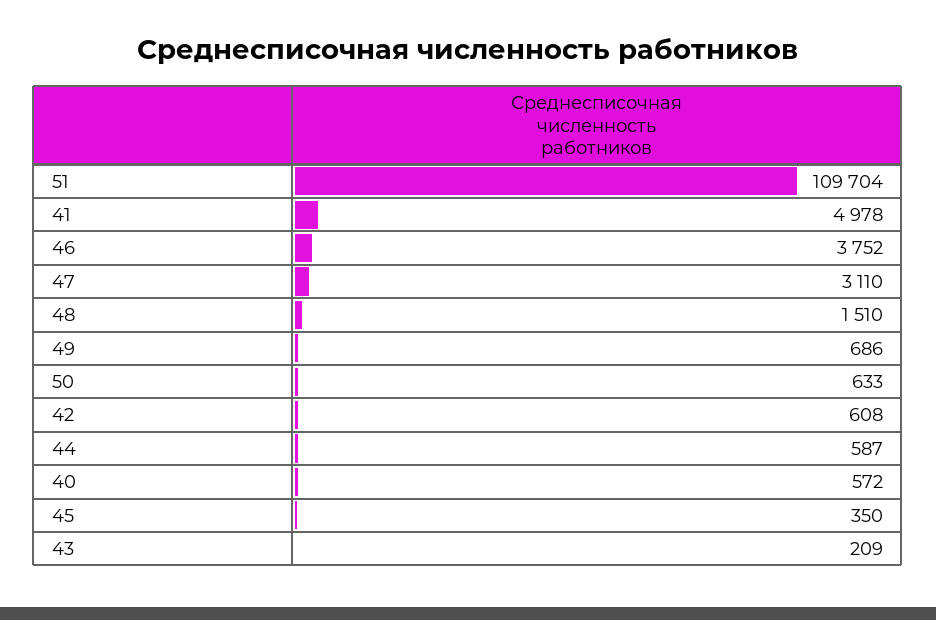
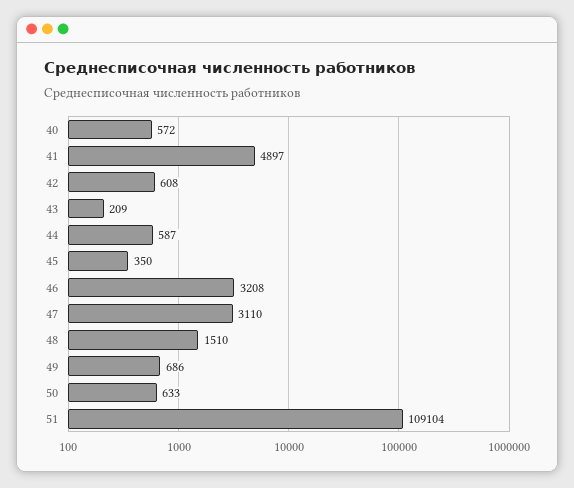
51: 109704 -> 109104
41: 4978 -> 4897
46: 3752 -> 3208

